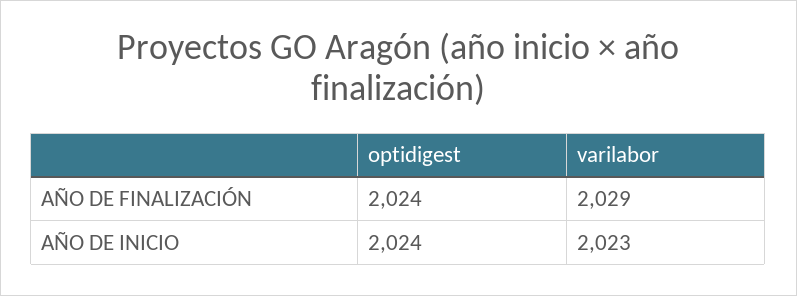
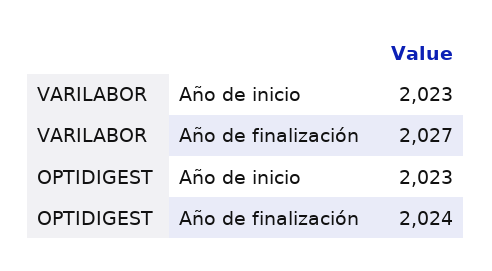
varilabor, AÑO DE FINALIZACIÓN: 2029 -> 2027
optidigest, AÑO DE INICIO: 2024 -> 2023

